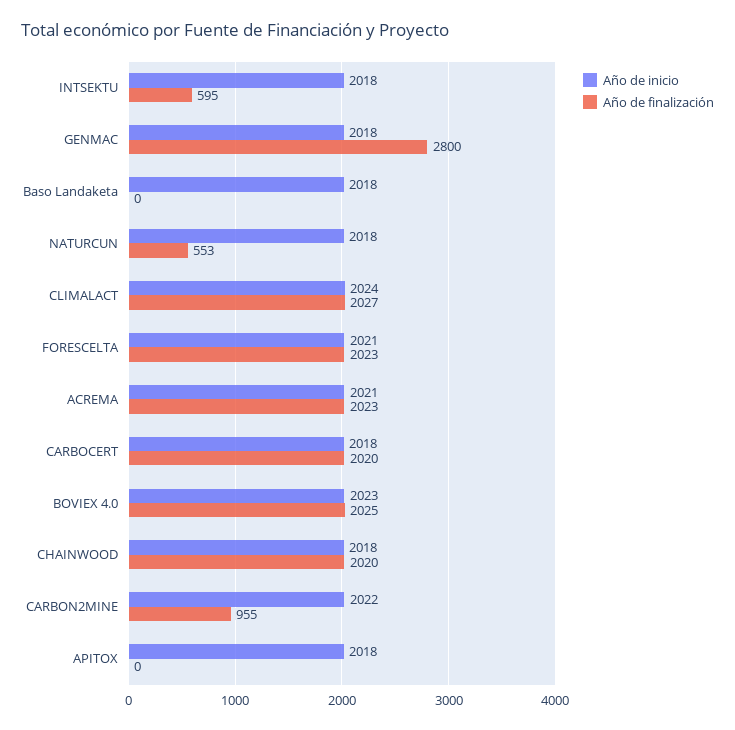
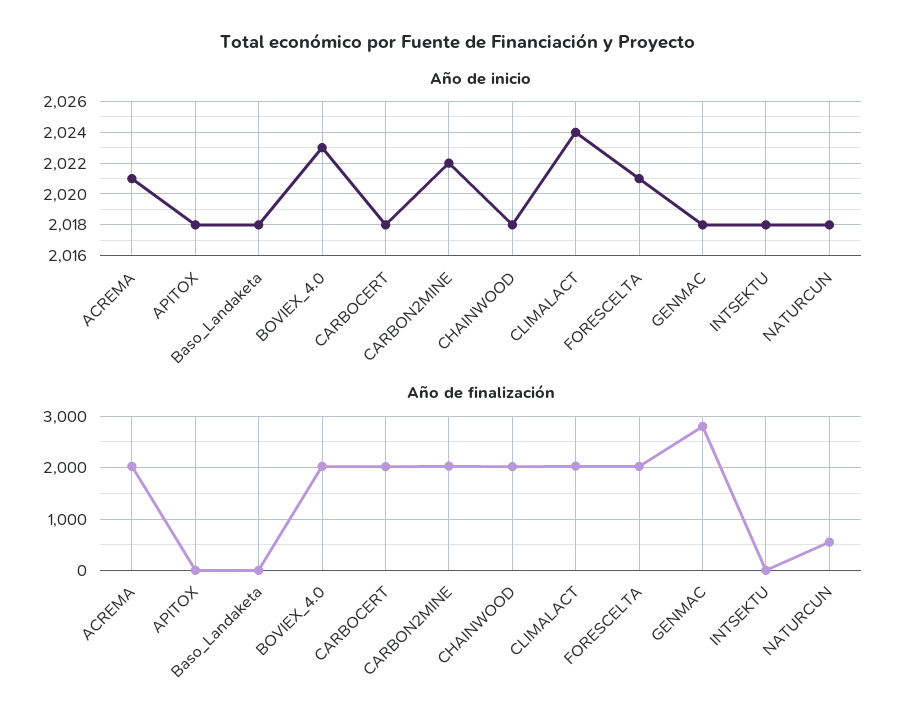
Año de finalización, INTSEKTU: 595 -> 0
Año de finalización, CARBON2MINE: 955 -> 2000

